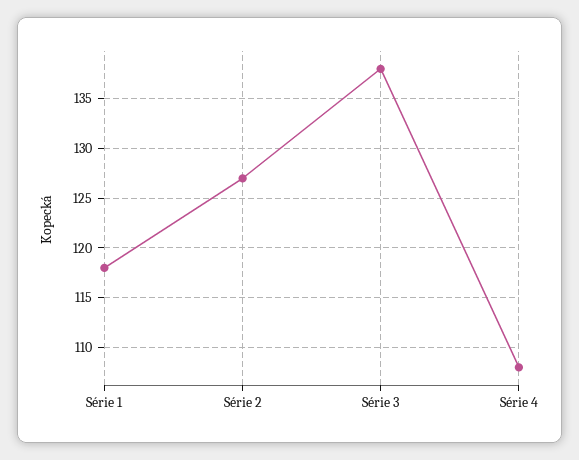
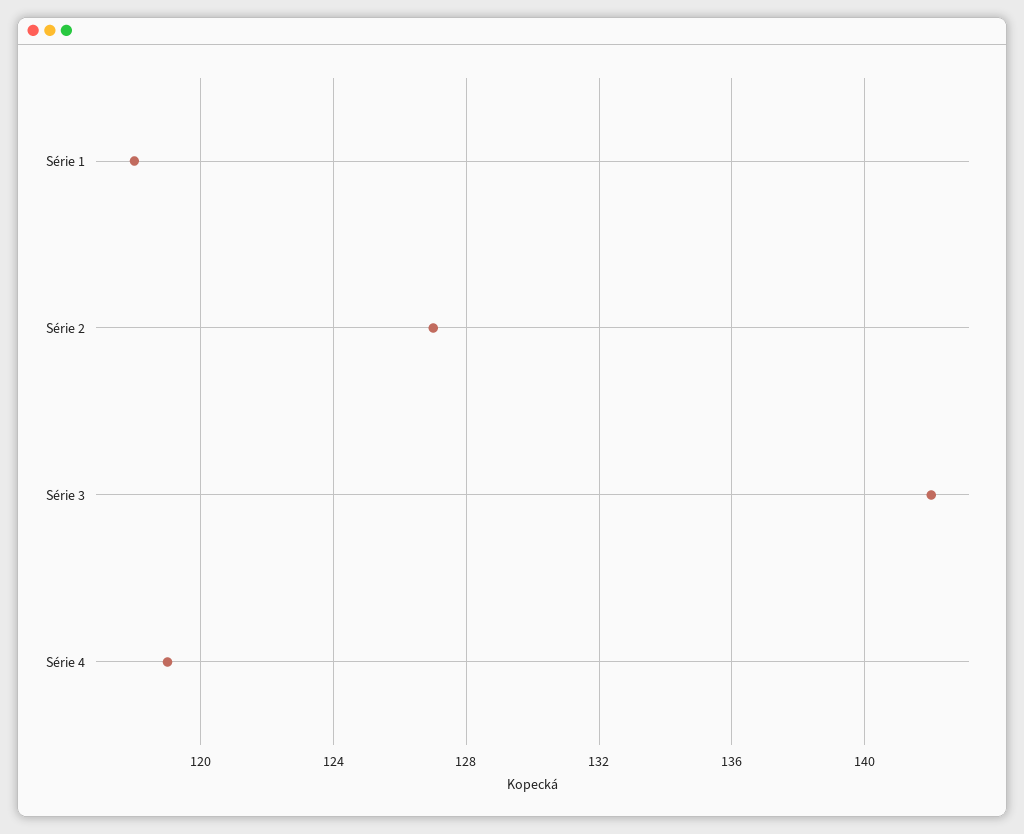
Série 3: 138 -> 142
Série 4: 108 -> 119

